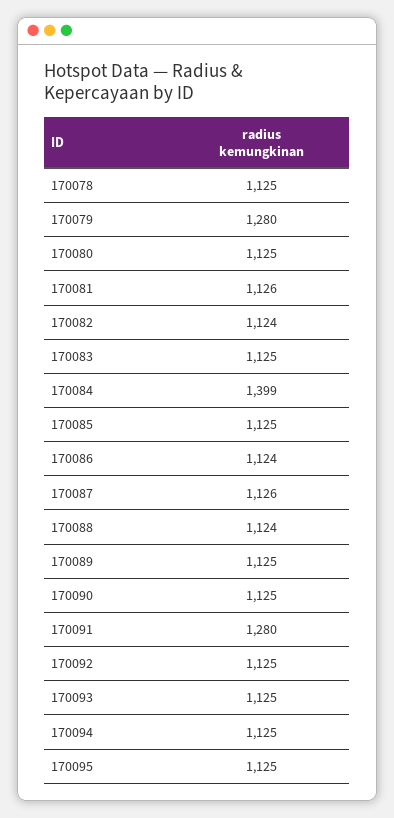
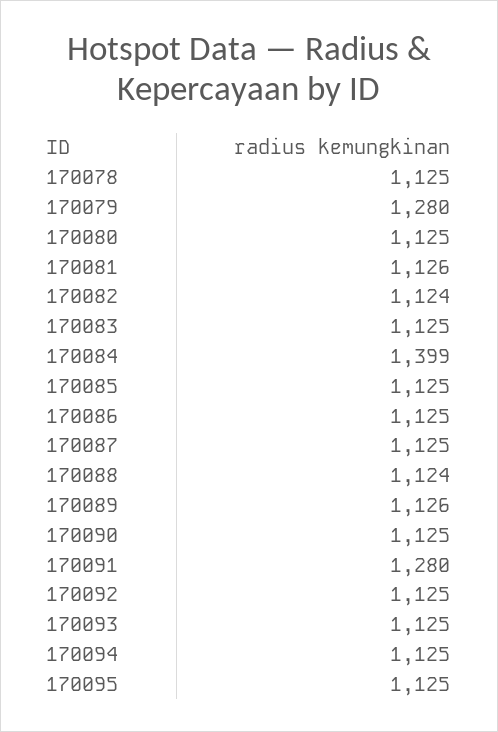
170086: 1124 -> 1125
170087: 1126 -> 1125
170089: 1125 -> 1126

